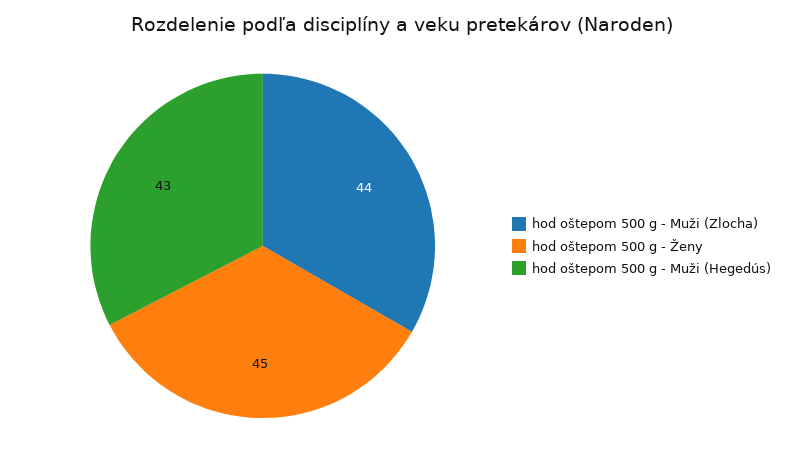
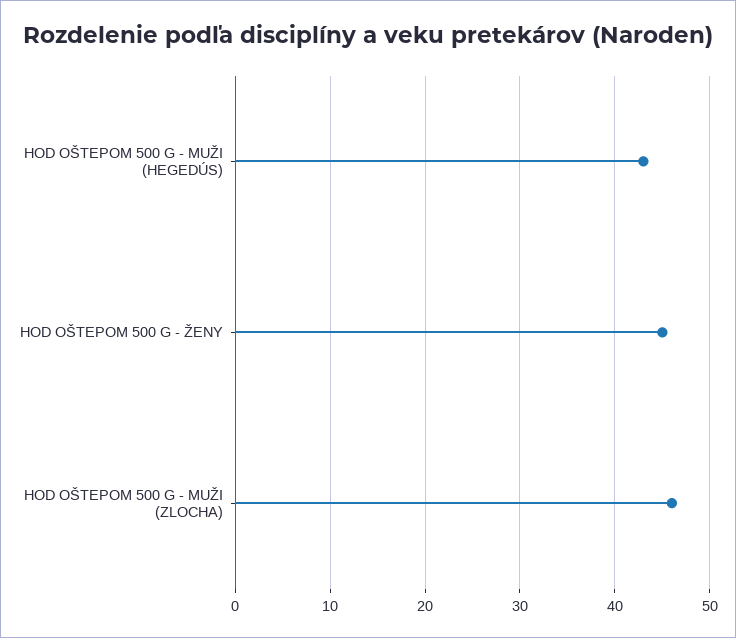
hod oštepom 500 g - Muži (Zlocha): 44 -> 46

